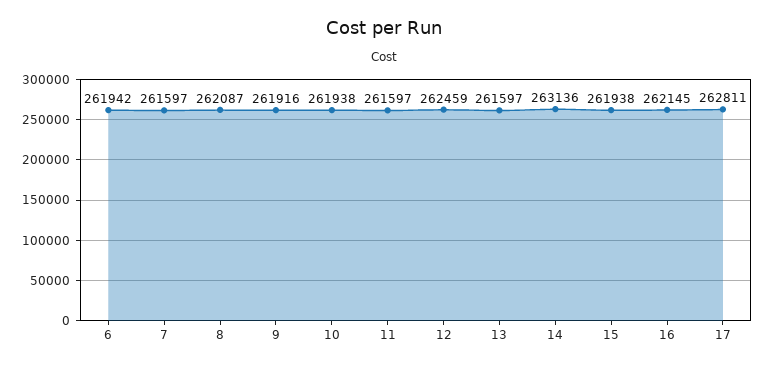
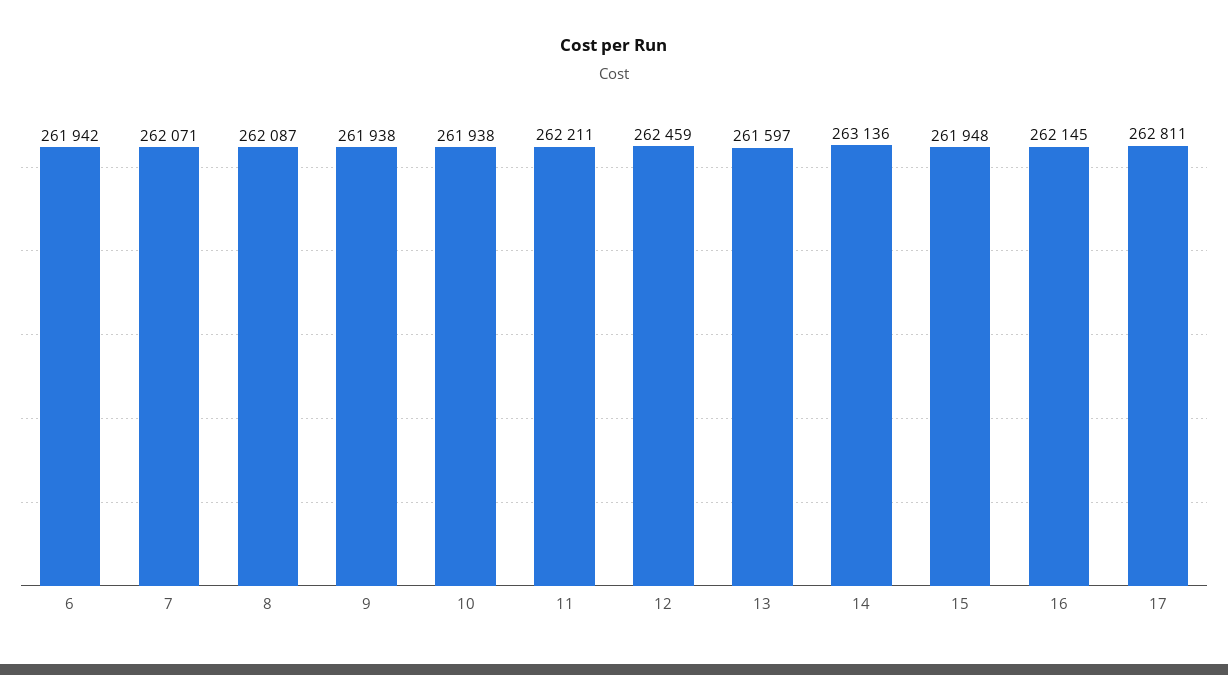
7: 261597 -> 262071
9: 261916 -> 261938
11: 261597 -> 262211
15: 261938 -> 261948

